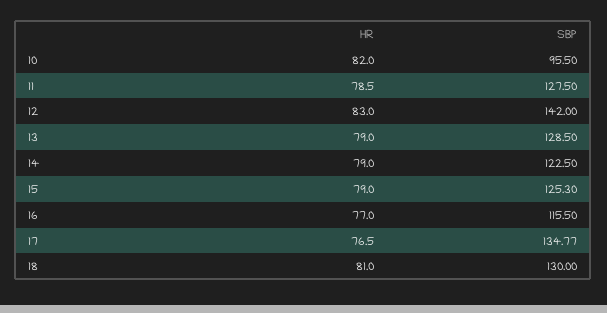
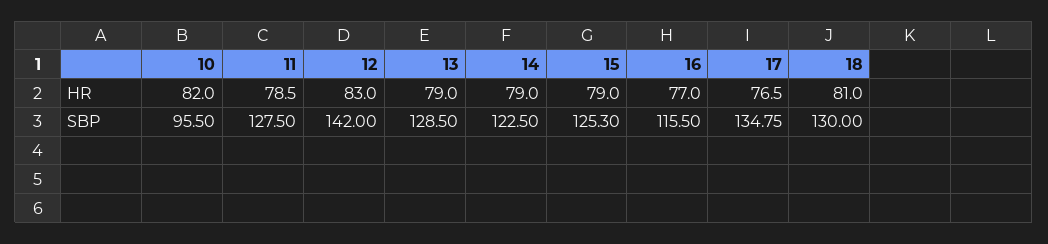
SBP, 17: 134.77 -> 134.75

